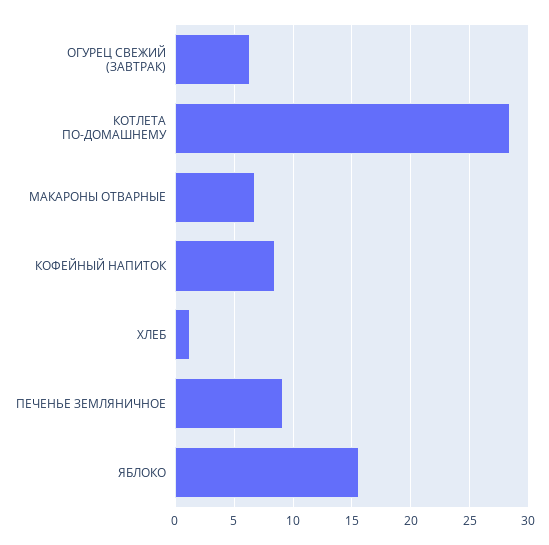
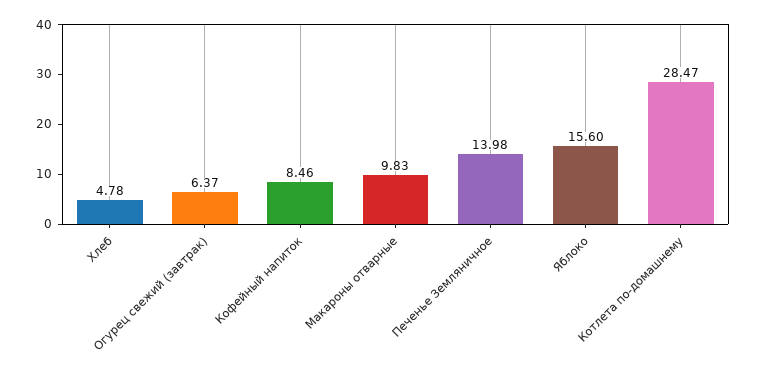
МАКАРОНЫ ОТВАРНЫЕ: 7 -> 9.83
ХЛЕБ: 1 -> 4.78
ПЕЧЕНЬЕ ЗЕМЛЯНИЧНОЕ: 9 -> 13.98

